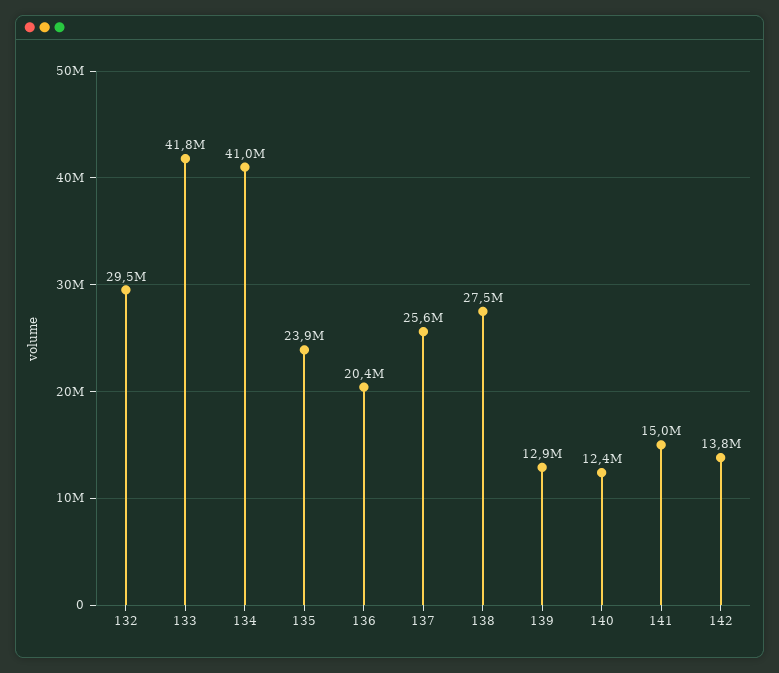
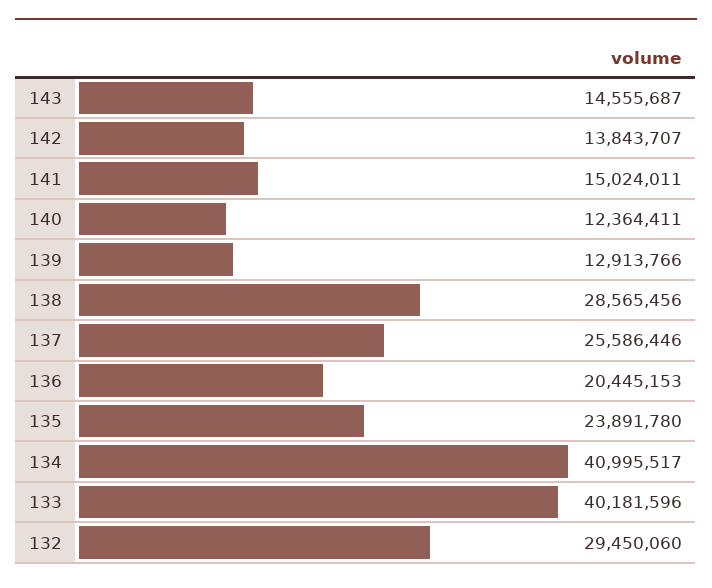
133: 41800000 -> 40181596
138: 27500000 -> 28565456
143: none -> 14555687

